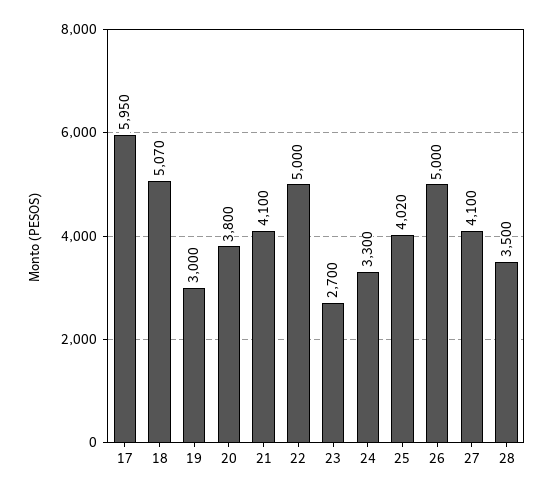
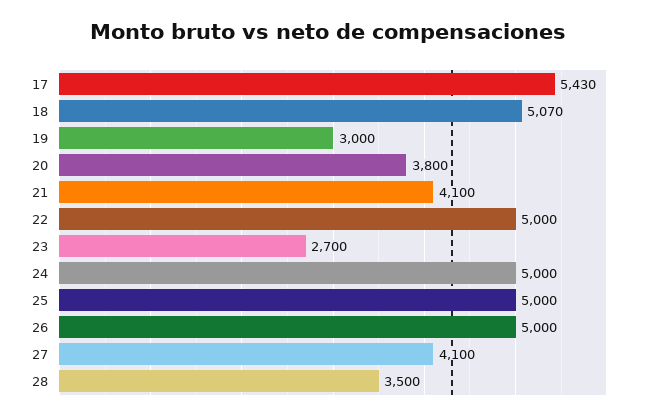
17: 5950 -> 5430
24: 3300 -> 5000
25: 4020 -> 5000

